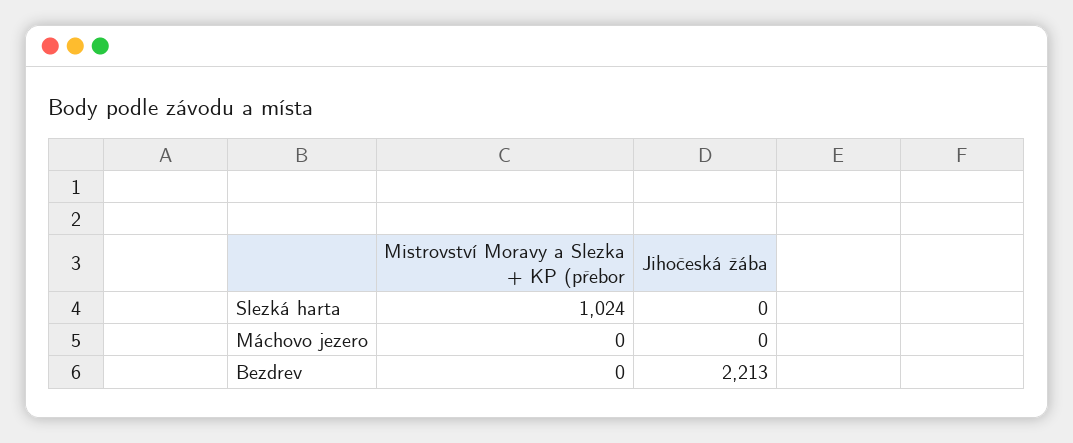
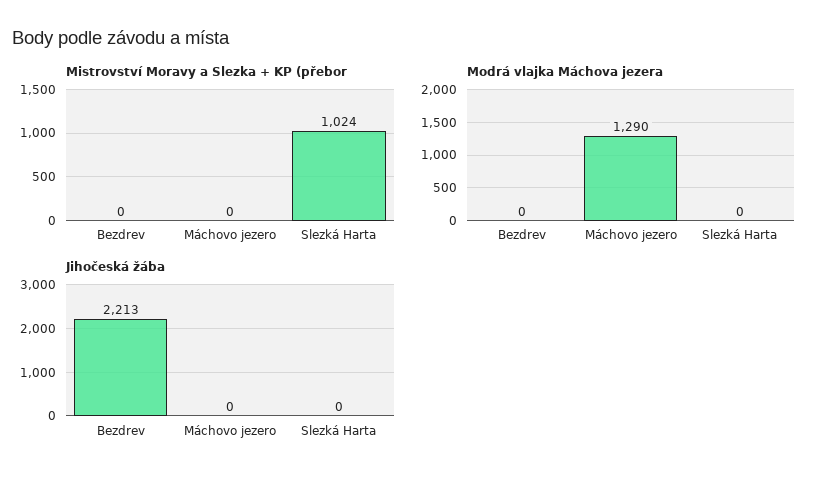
Modrá vlajka Máchova jezera, Bezdrev: none -> 0
Modrá vlajka Máchova jezera, Máchovo jezero: none -> 1290
Modrá vlajka Máchova jezera, Slezká harta: none -> 0

